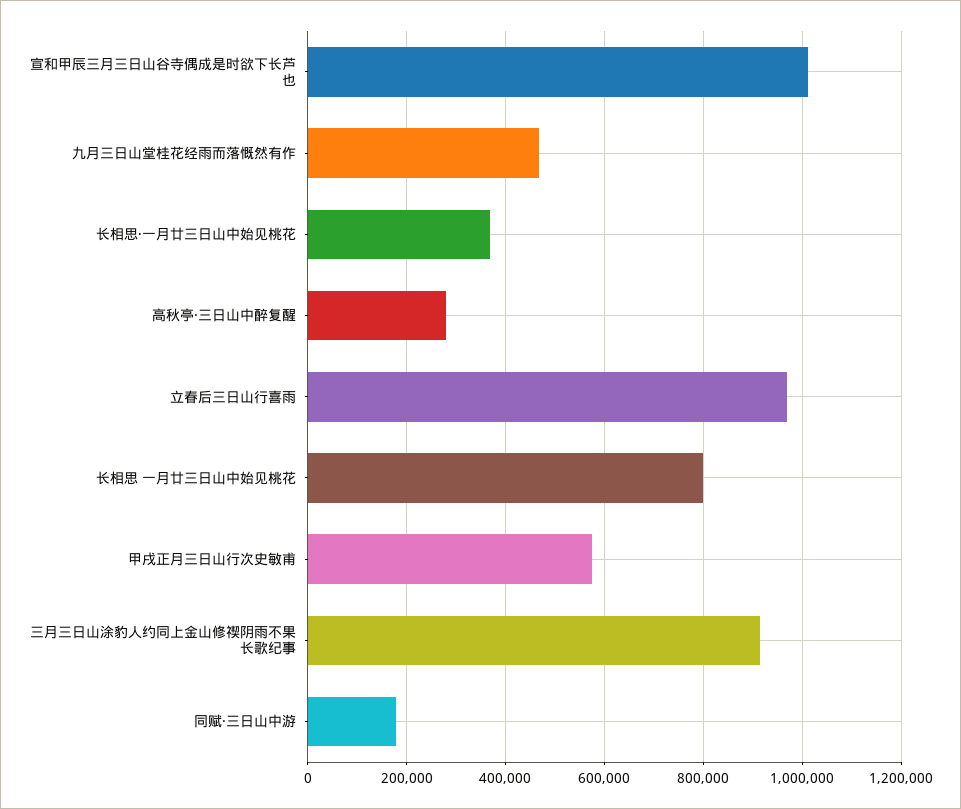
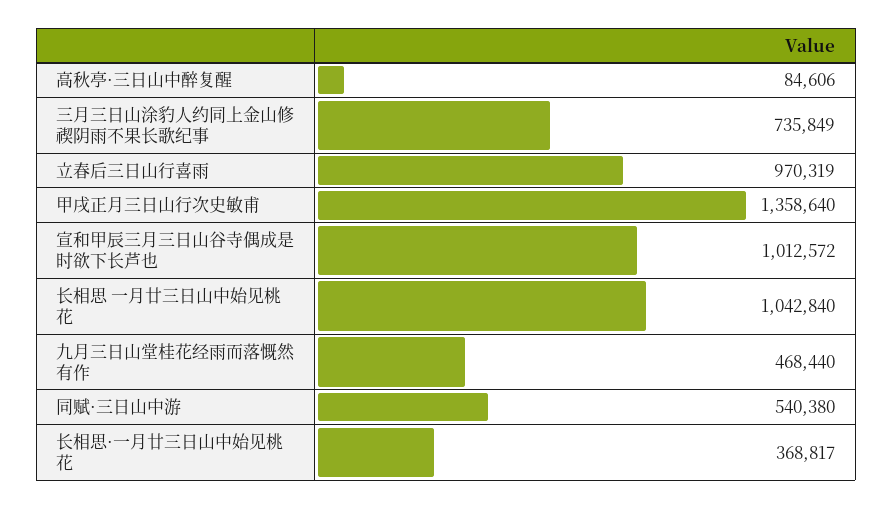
高秋亭·三日山中醉复醒: 280000 -> 84606
长相思 一月廿三日山中始见桃花: 800000 -> 1042840
甲戌正月三日山行次史敏甫: 580000 -> 1358640
三月三日山涂豹人约同上金山修禊阴雨不果长歌纪事: 920000 -> 735849
同赋·三日山中游: 180000 -> 540380

